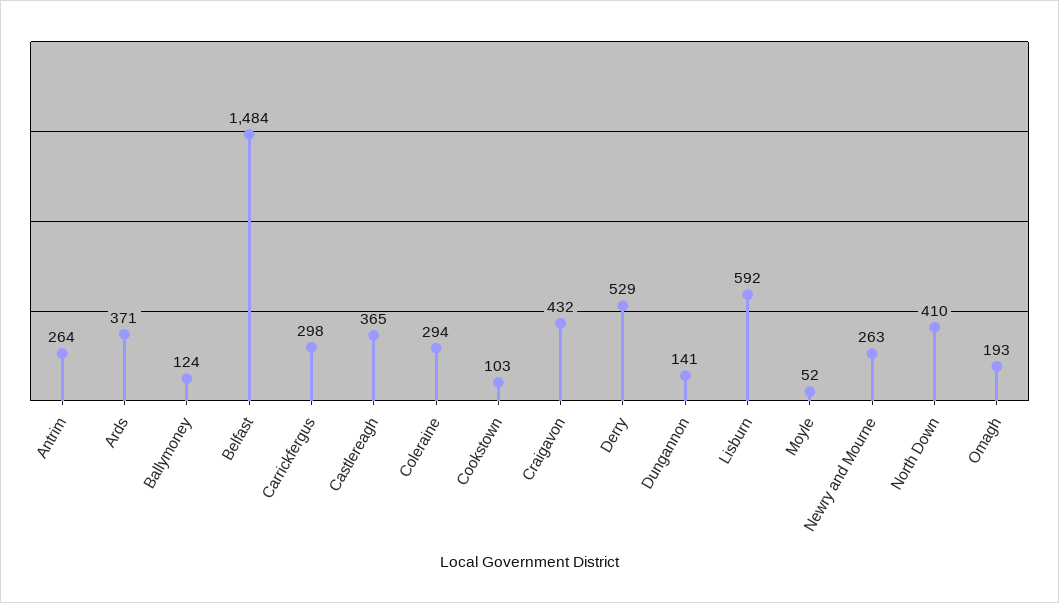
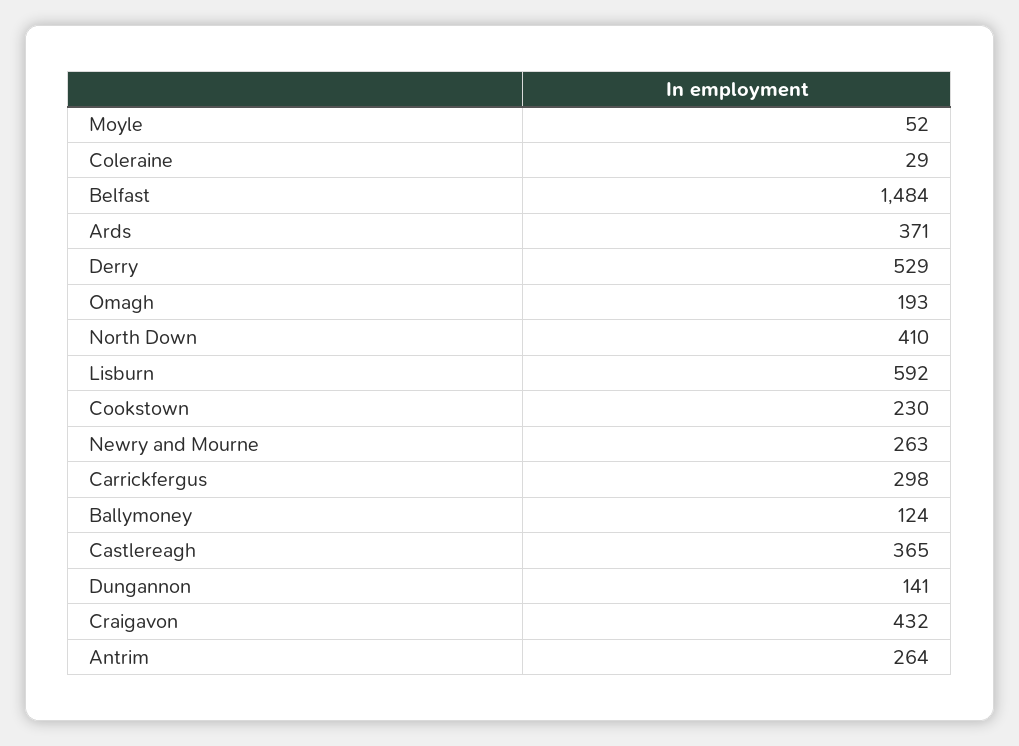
Coleraine: 294 -> 29
Cookstown: 103 -> 230

